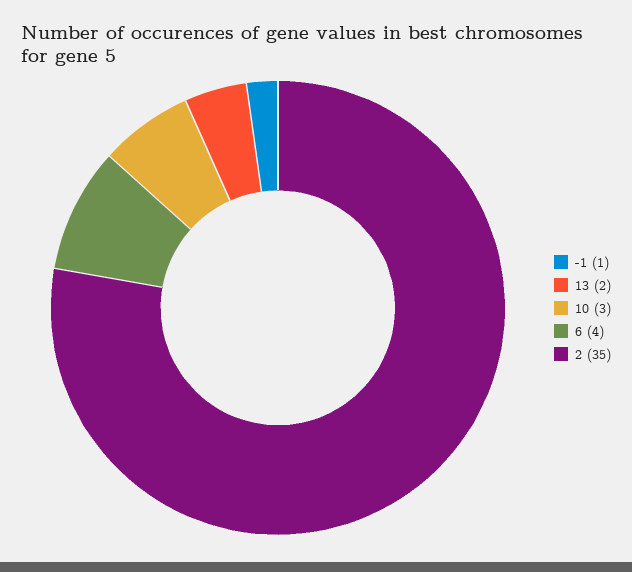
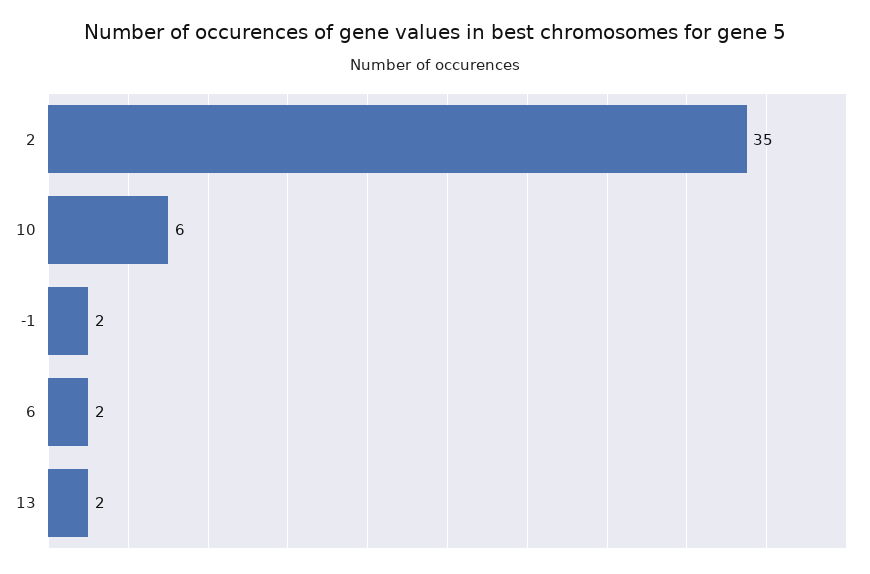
-1: 1 -> 2
10: 3 -> 6
6: 4 -> 2

